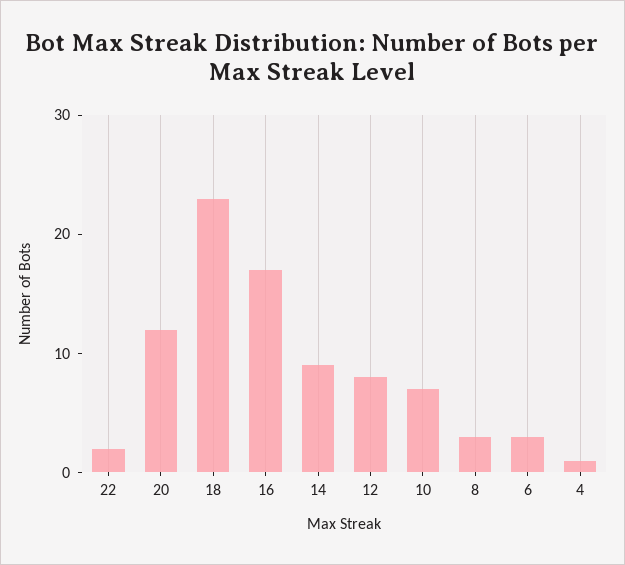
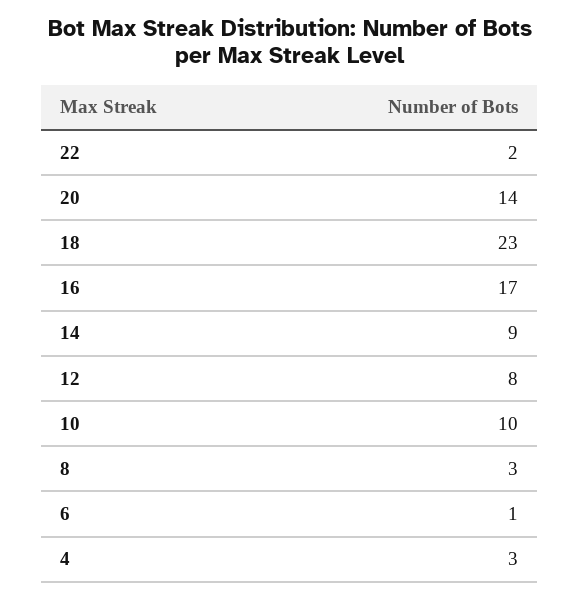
20: 12 -> 14
10: 7 -> 10
6: 3 -> 1
4: 1 -> 3

